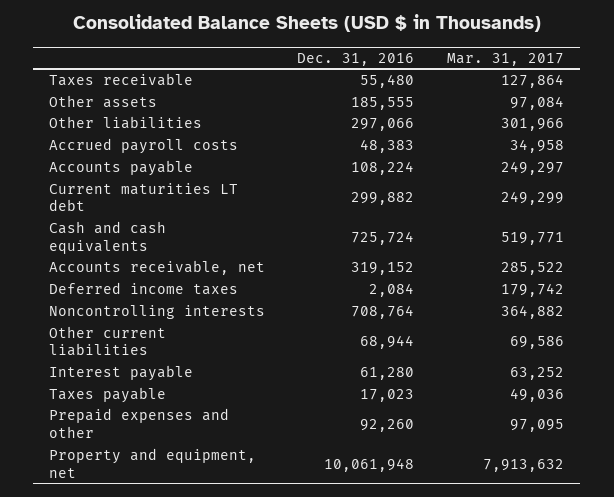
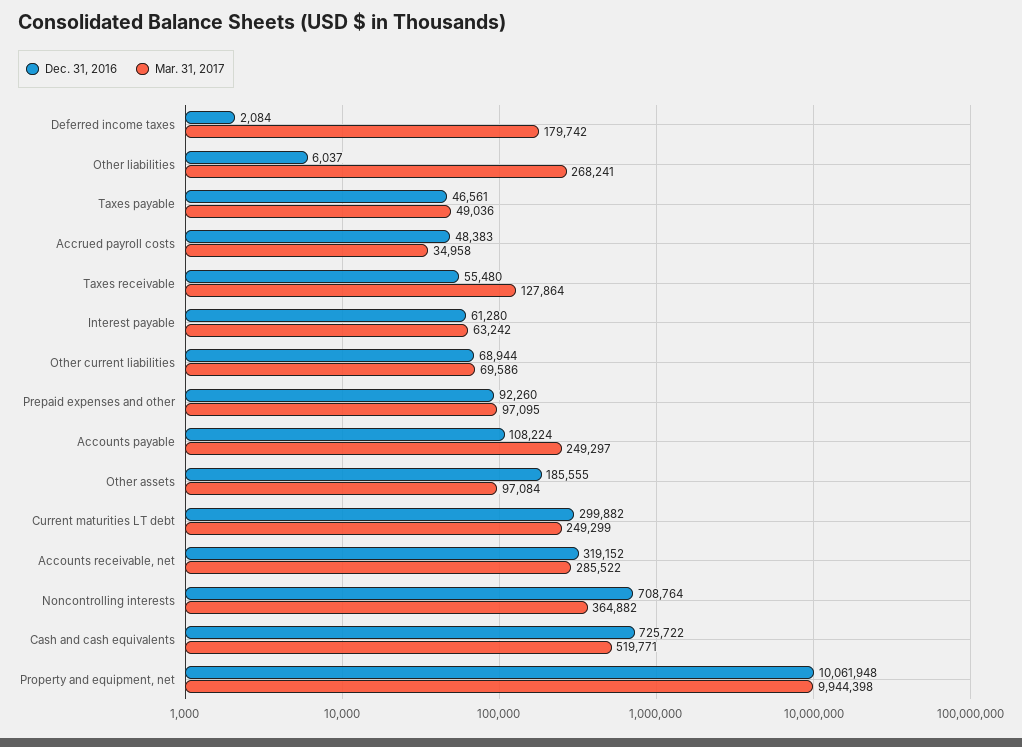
Dec. 31, 2016, Other liabilities: 297066 -> 6037
Mar. 31, 2017, Other liabilities: 301966 -> 268241
Dec. 31, 2016, Cash and cash equivalents: 725724 -> 725722
Mar. 31, 2017, Interest payable: 63252 -> 63242
Dec. 31, 2016, Taxes payable: 17023 -> 46561
Mar. 31, 2017, Property and equipment, net: 7913632 -> 9944398

